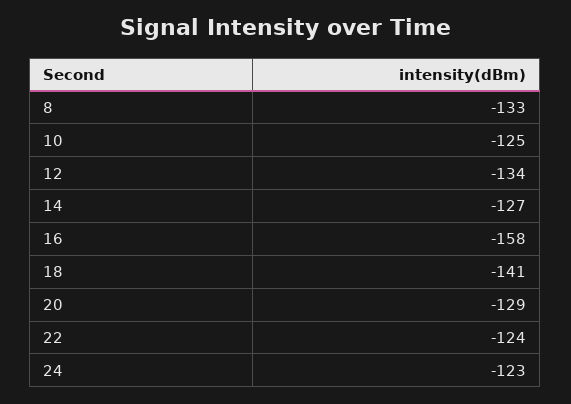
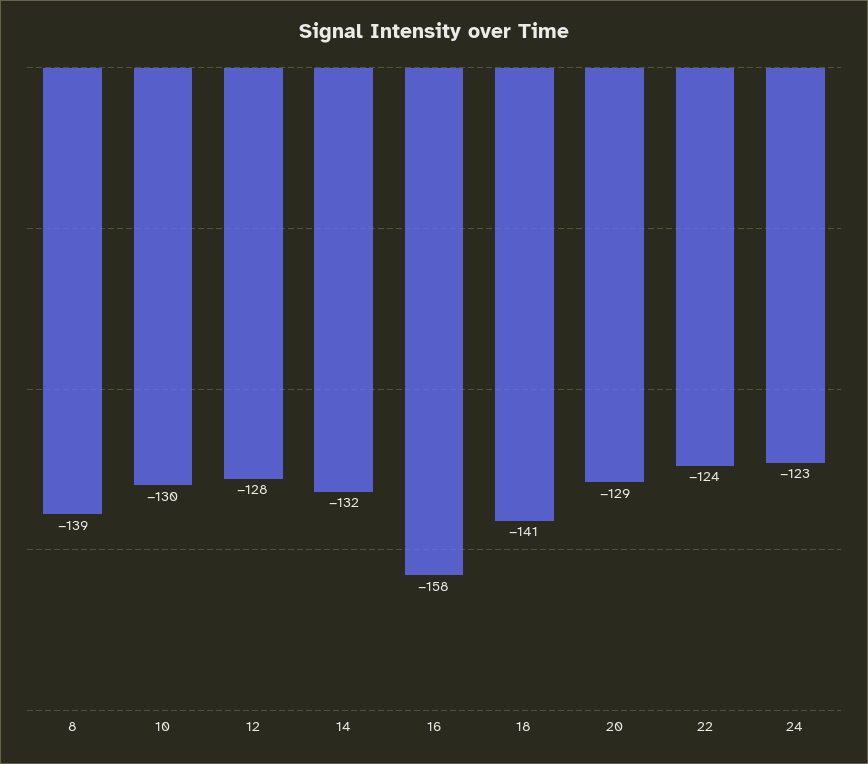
8: -133 -> -139
10: -125 -> -130
12: -134 -> -128
14: -127 -> -132

